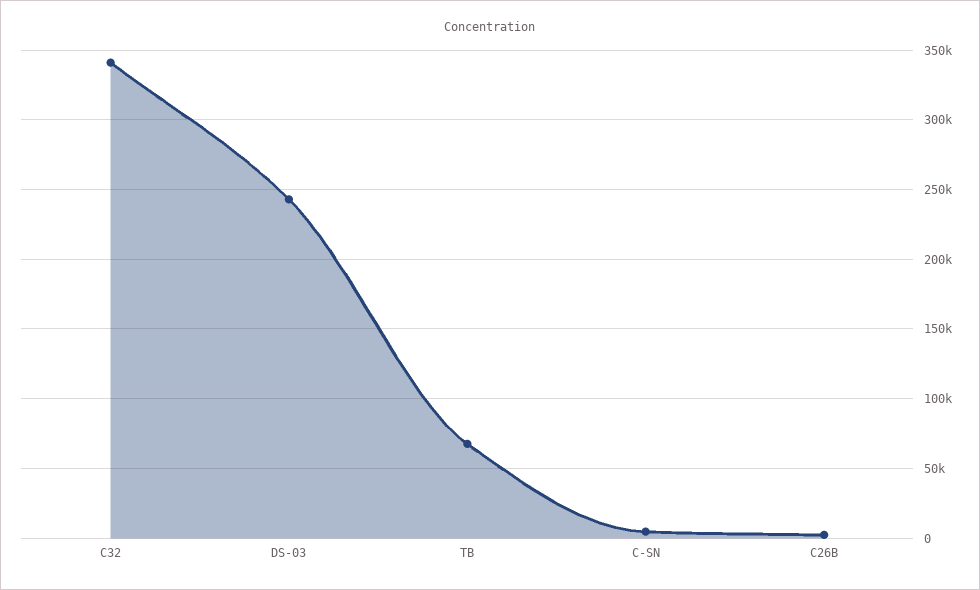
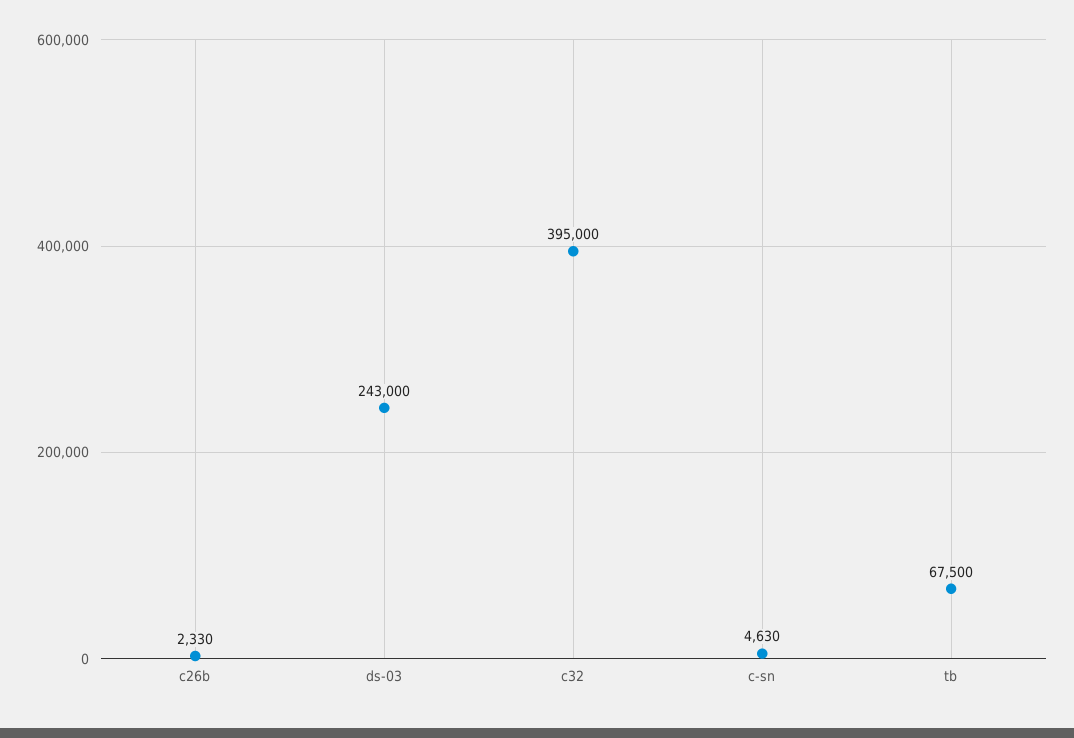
C32: 340000 -> 395000

